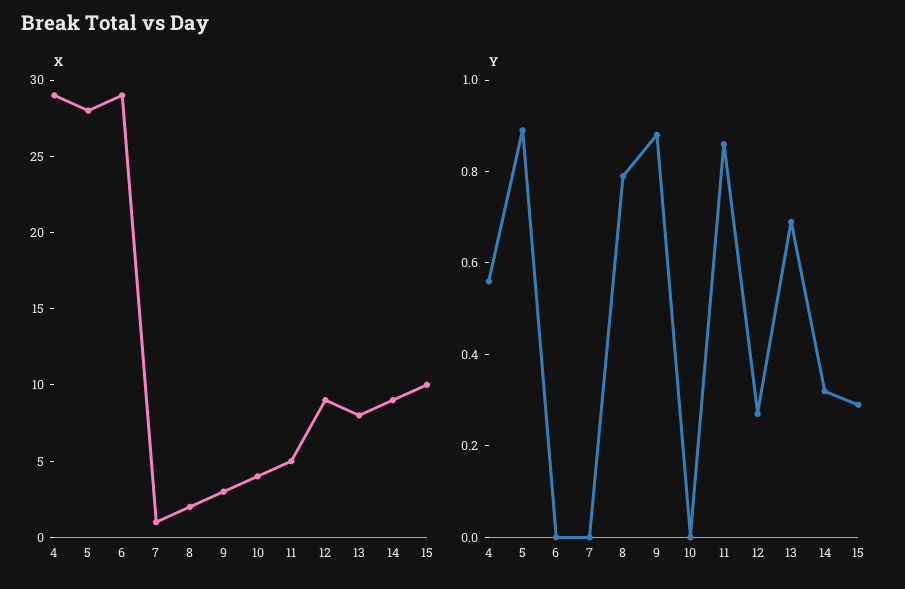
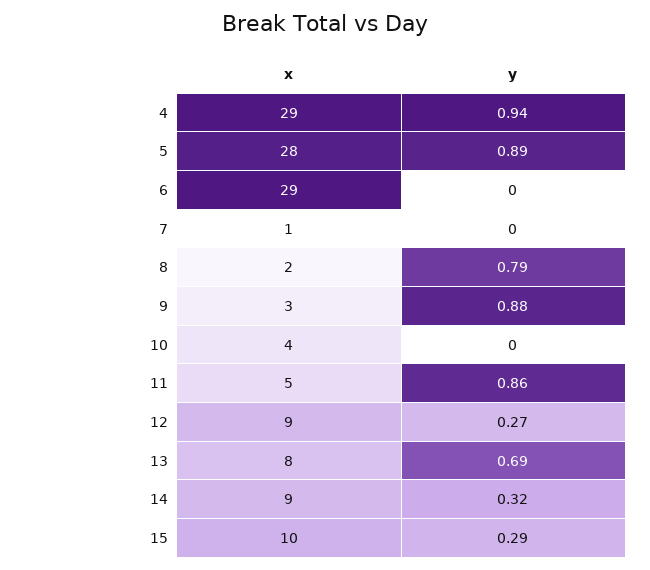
Y, 4: 0.55 -> 0.94

